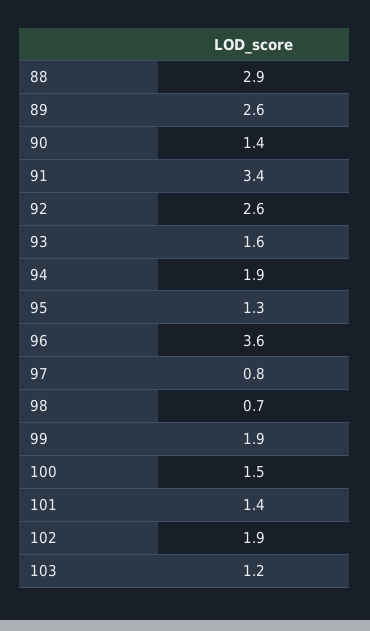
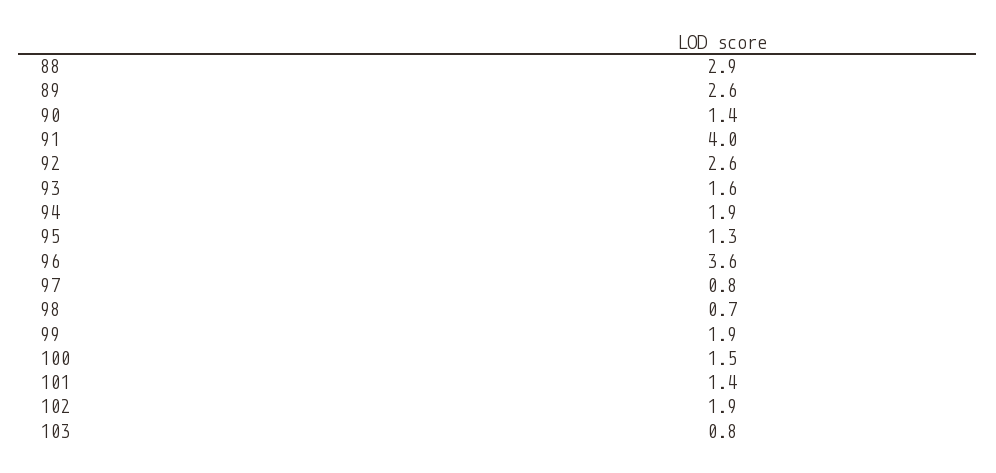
91: 3.4 -> 4
103: 1.2 -> 0.8

